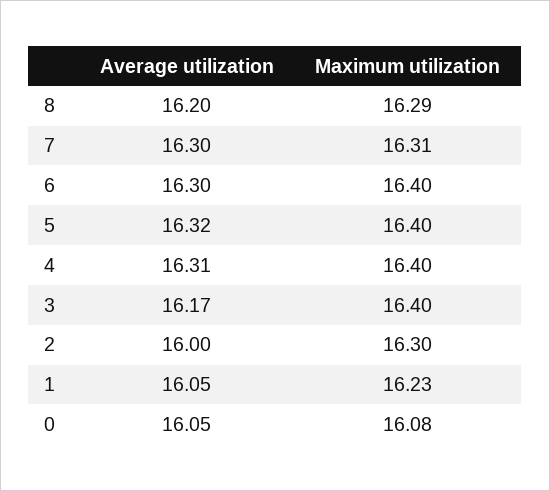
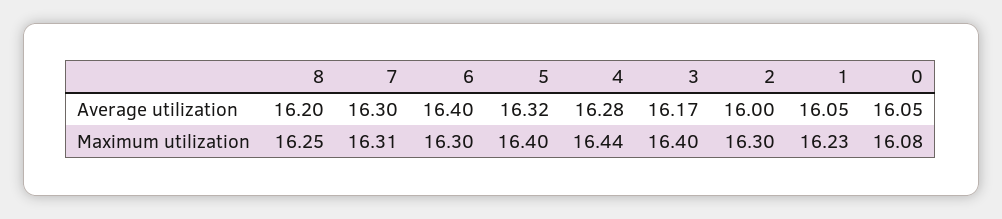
Maximum utilization, 8: 16.29 -> 16.25
Average utilization, 6: 16.3 -> 16.4
Maximum utilization, 6: 16.4 -> 16.3
Average utilization, 4: 16.31 -> 16.28
Maximum utilization, 4: 16.4 -> 16.44

